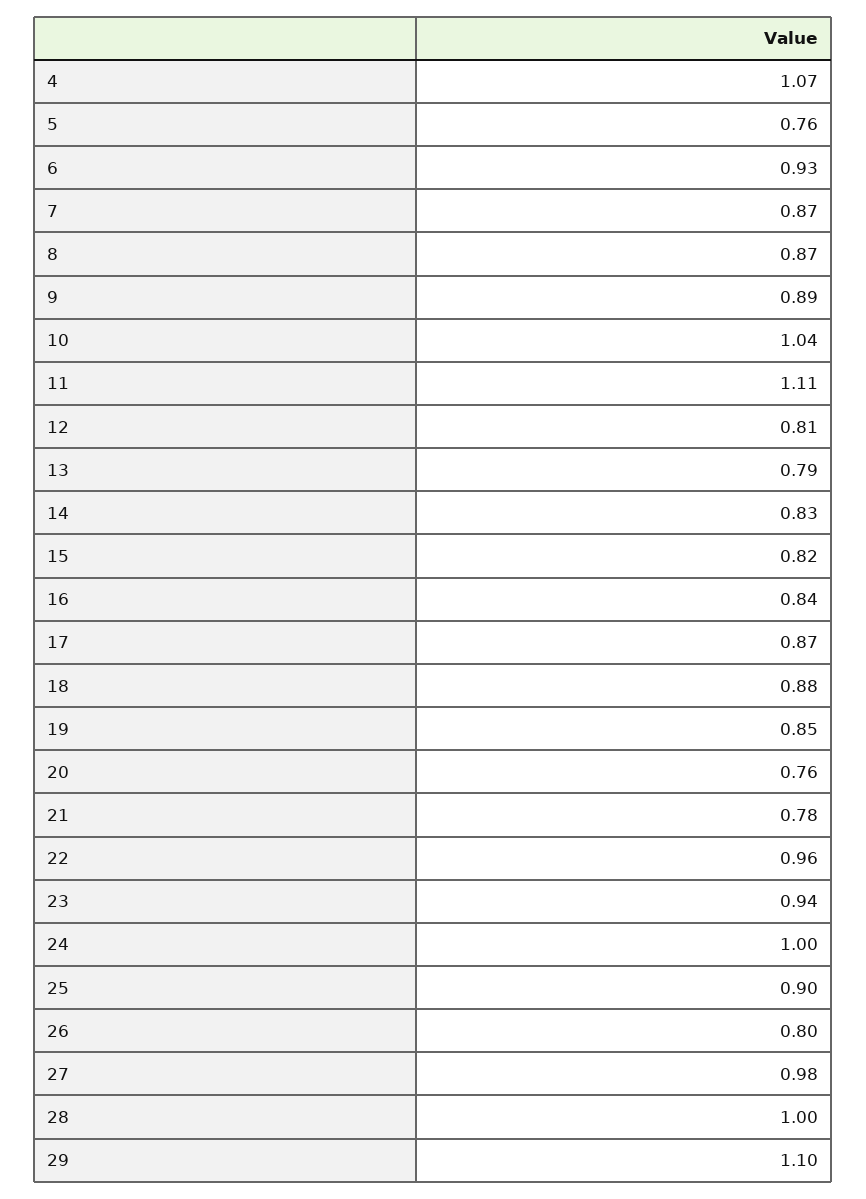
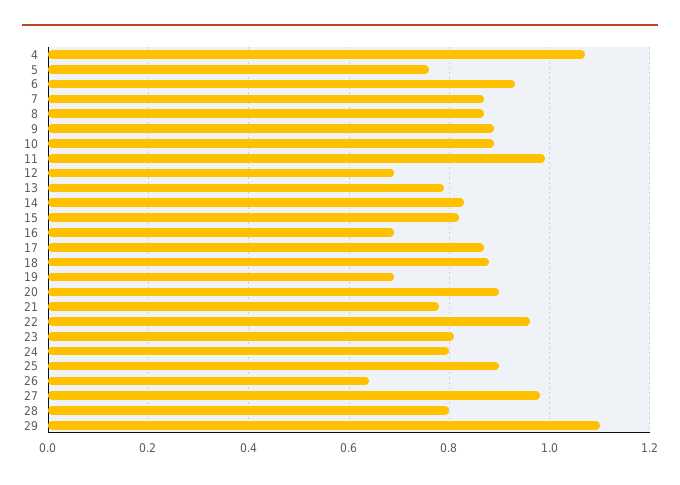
10: 1.04 -> 0.9
11: 1.11 -> 1
12: 0.81 -> 0.7
16: 0.84 -> 0.7
19: 0.85 -> 0.7
20: 0.76 -> 0.9
23: 0.94 -> 0.8
24: 1 -> 0.8
26: 0.8 -> 0.65
28: 1 -> 0.8

